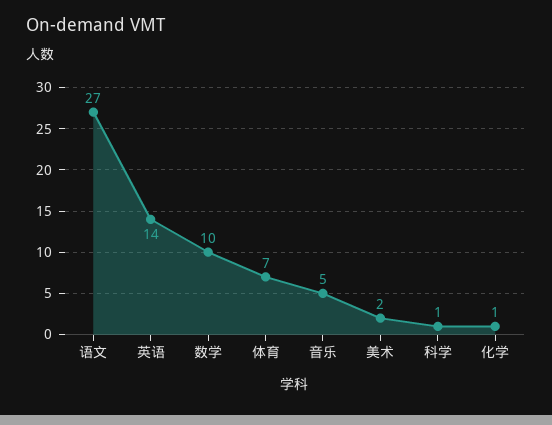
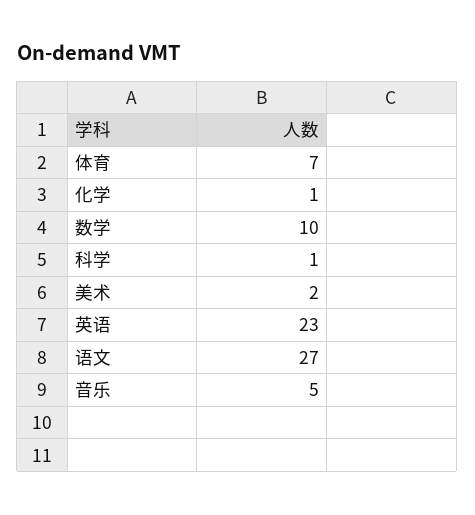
英语: 14 -> 23

